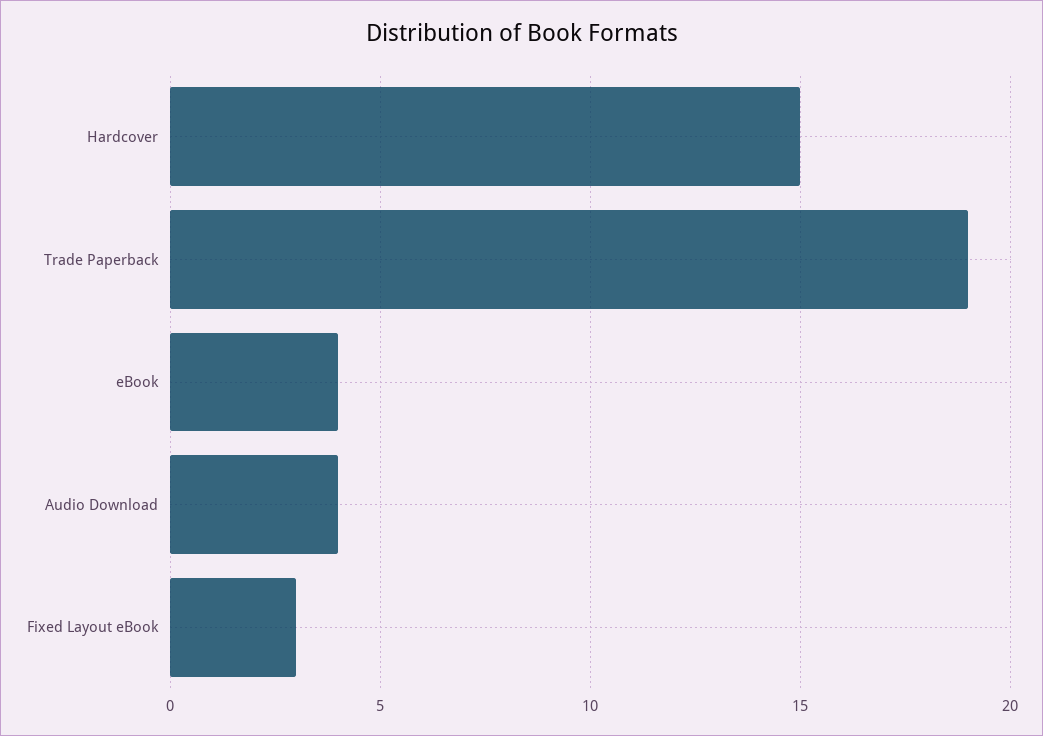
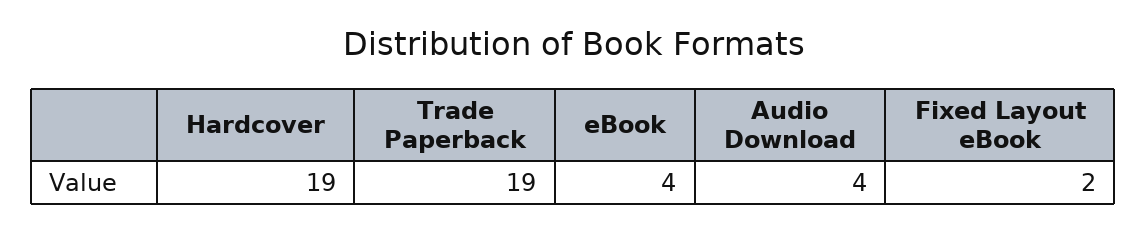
Hardcover: 15 -> 19
Fixed Layout eBook: 3 -> 2

